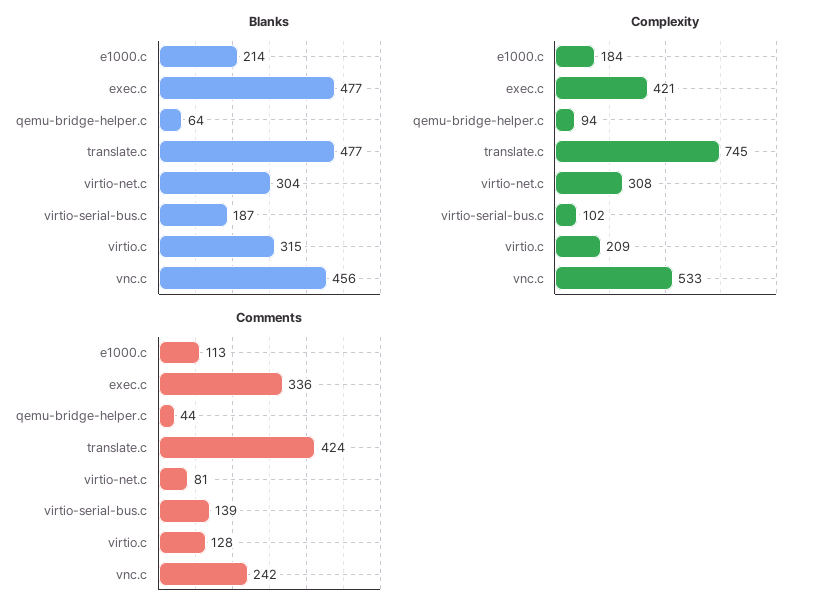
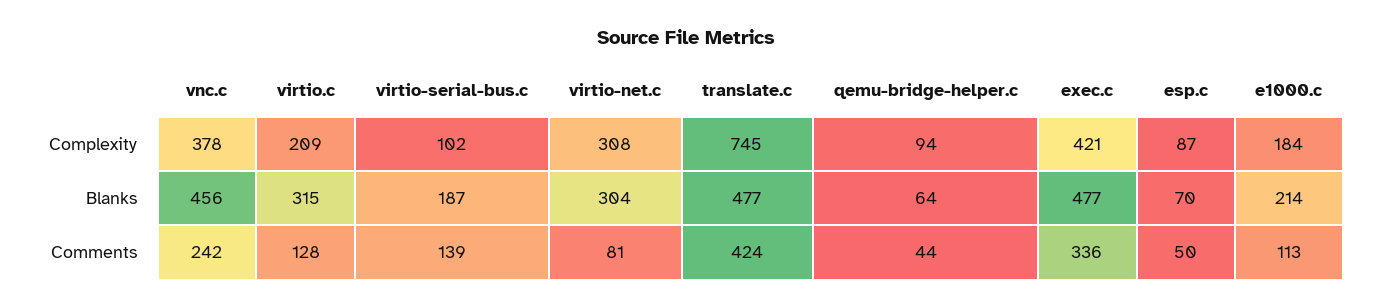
Complexity, vnc.c: 533 -> 378
Complexity, esp.c: none -> 87
Blanks, esp.c: none -> 70
Comments, esp.c: none -> 50

